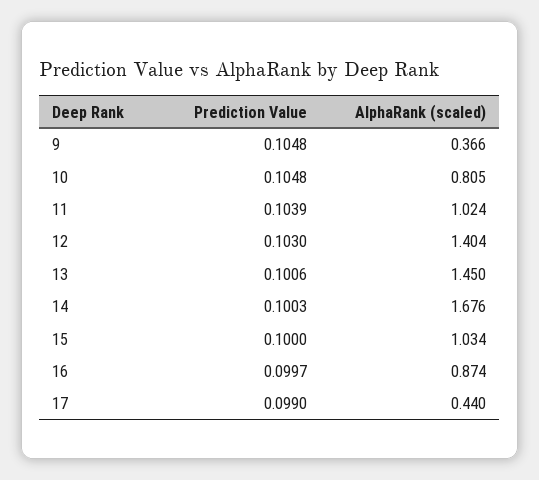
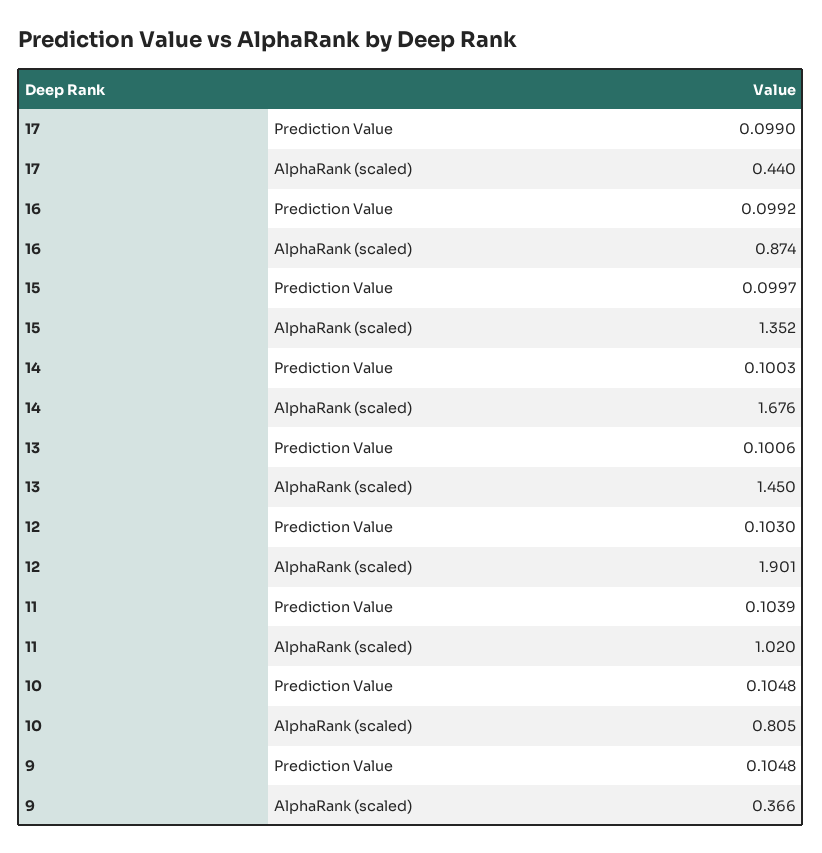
AlphaRank (scaled), 11: 1.024 -> 1.02
AlphaRank (scaled), 12: 1.404 -> 1.901
Prediction Value, 15: 0.1 -> 0.0997
AlphaRank (scaled), 15: 1.034 -> 1.352
Prediction Value, 16: 0.0997 -> 0.0992

